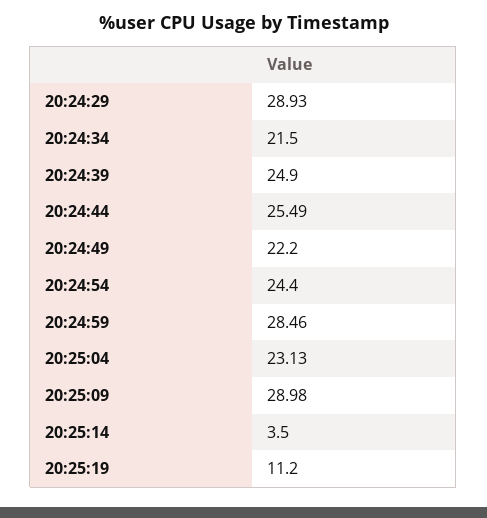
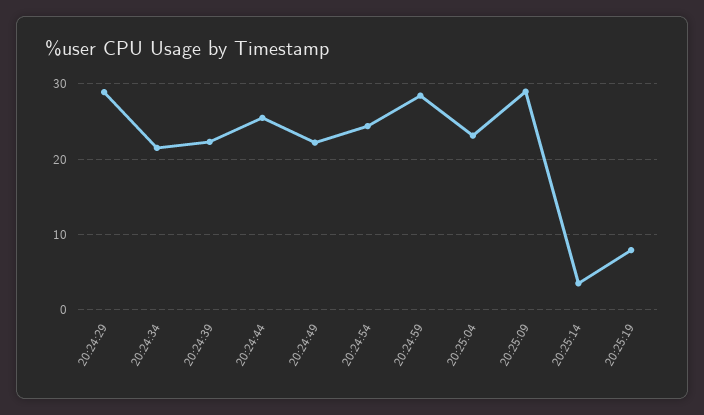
20:24:39: 24.9 -> 22
20:25:19: 11.2 -> 8

